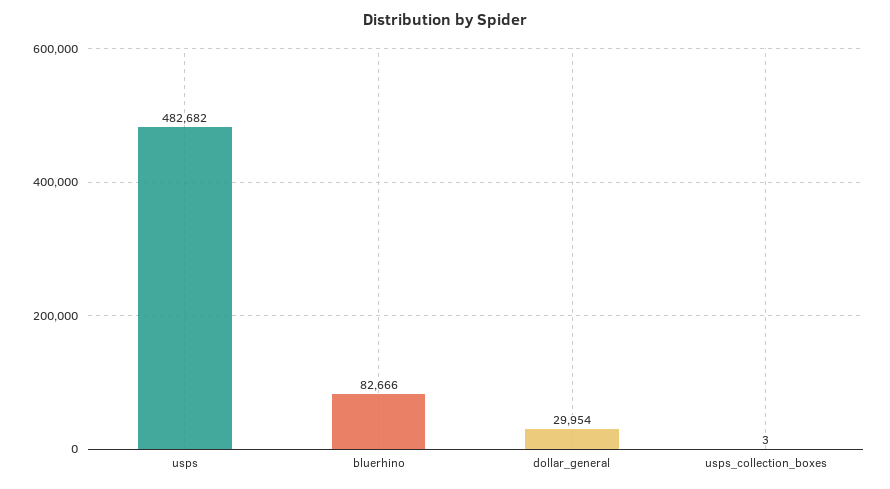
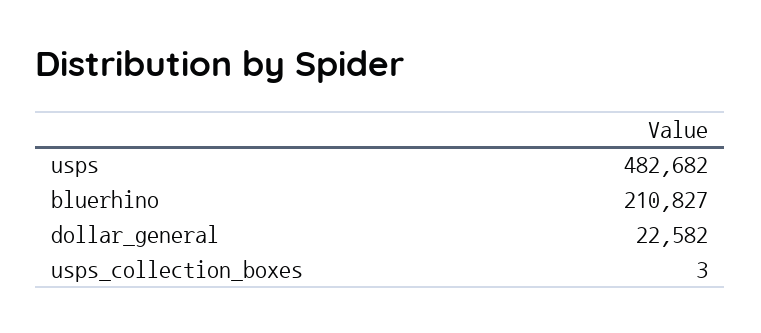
bluerhino: 82666 -> 210827
dollar_general: 29954 -> 22582

